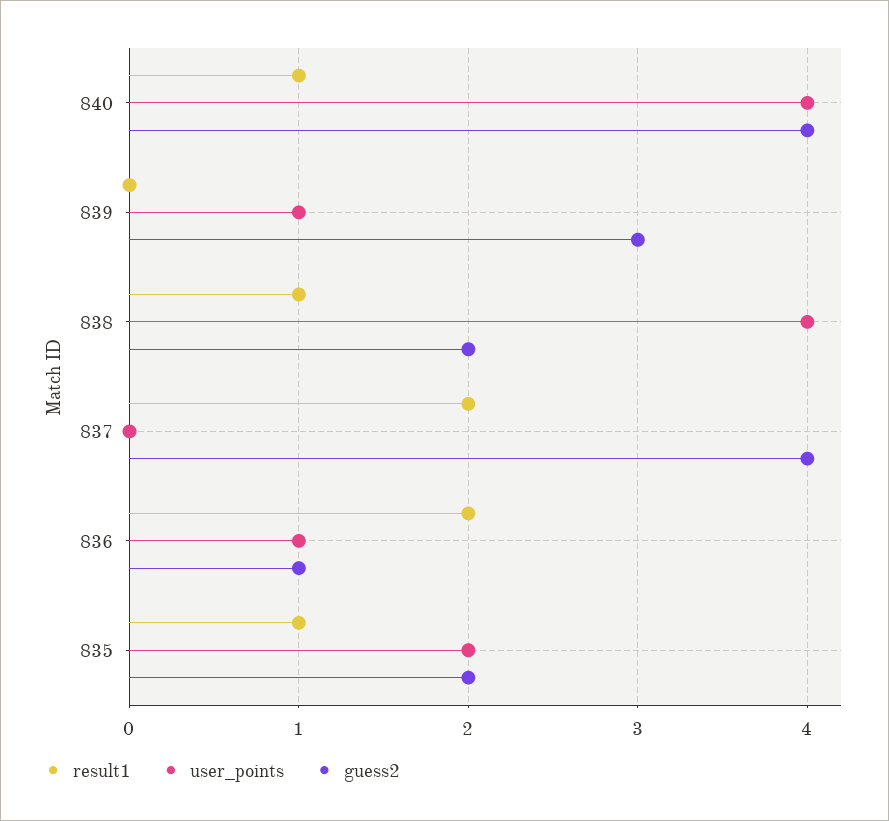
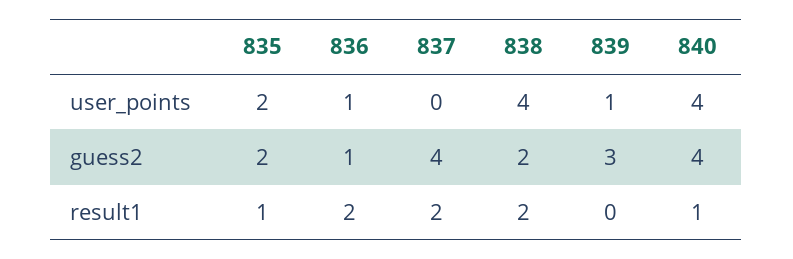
result1, 838: 1 -> 2

